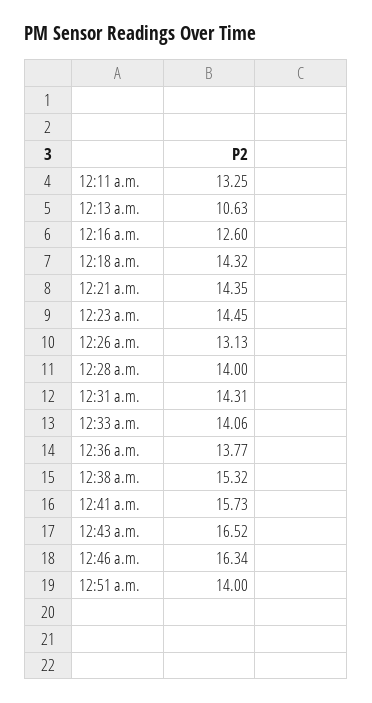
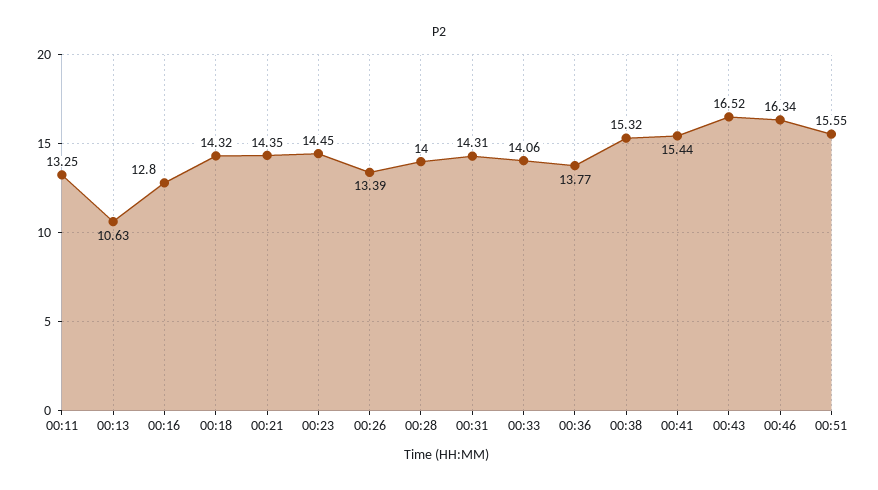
12:16 a.m.: 12.6 -> 12.8
12:26 a.m.: 13.13 -> 13.39
12:41 a.m.: 15.73 -> 15.44
12:51 a.m.: 14 -> 15.55

